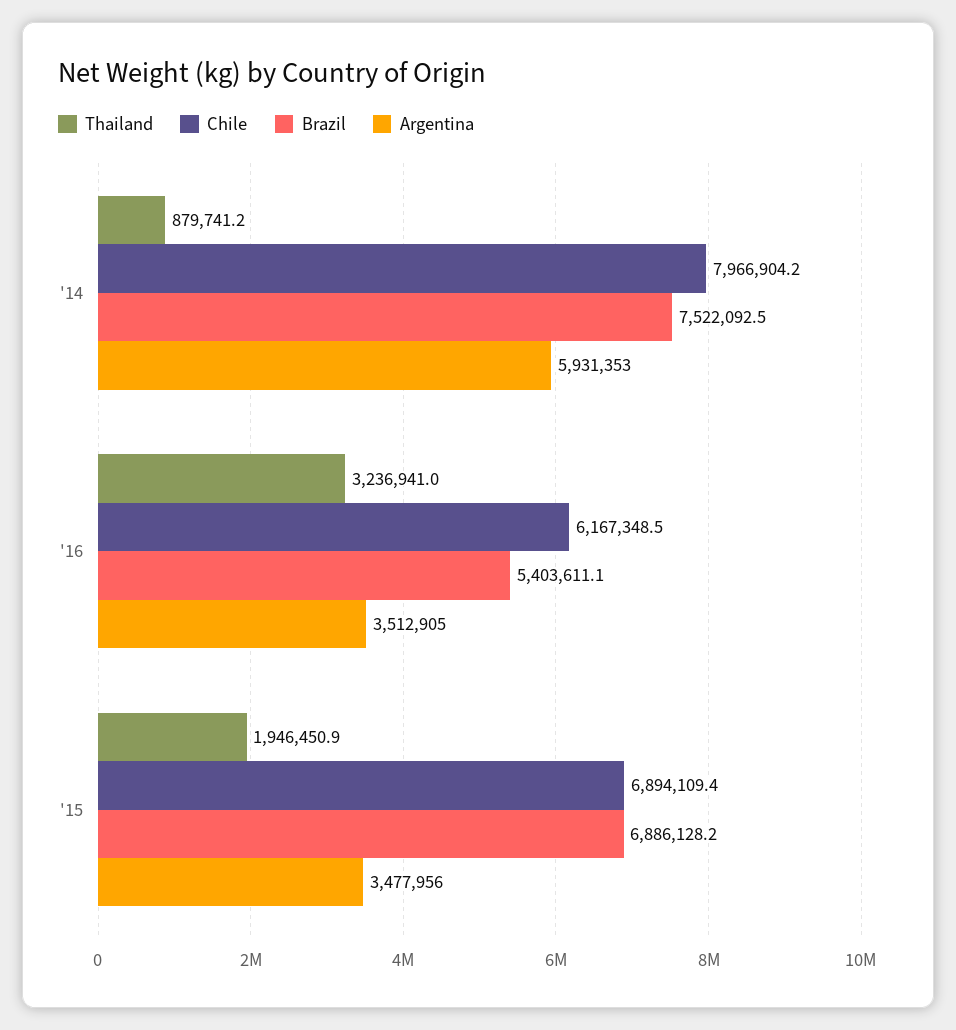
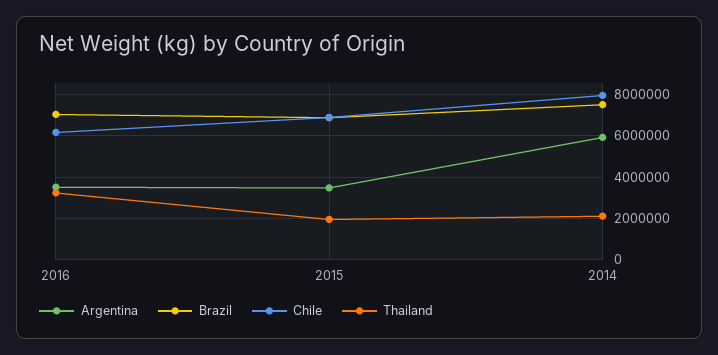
Thailand, '14: 879741.2 -> 2000000
Brazil, '16: 5403611.1 -> 7000000

